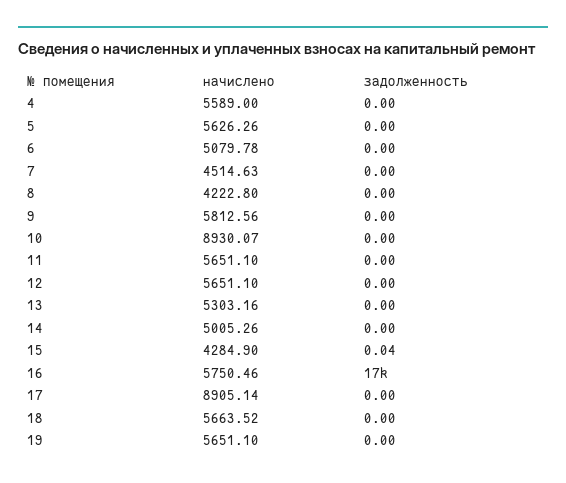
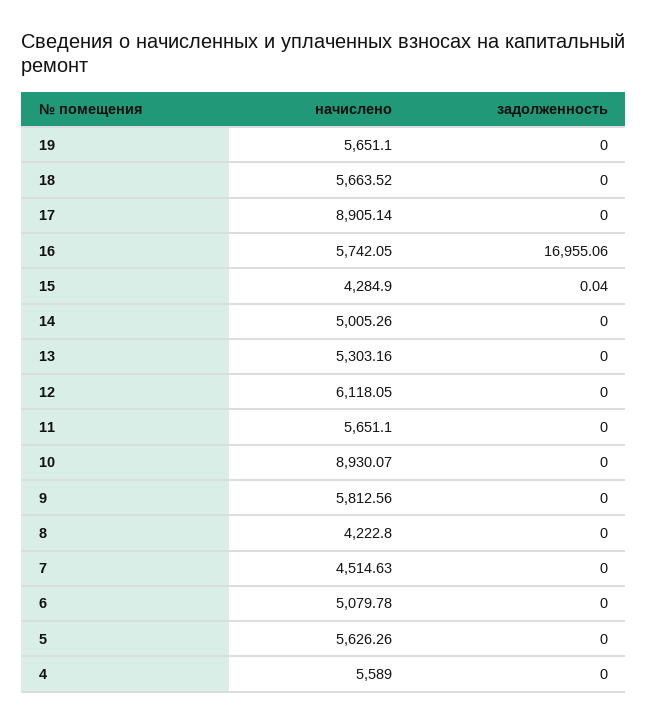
начислено, 12: 5651.1 -> 6118.05
начислено, 16: 5750.46 -> 5742.05

